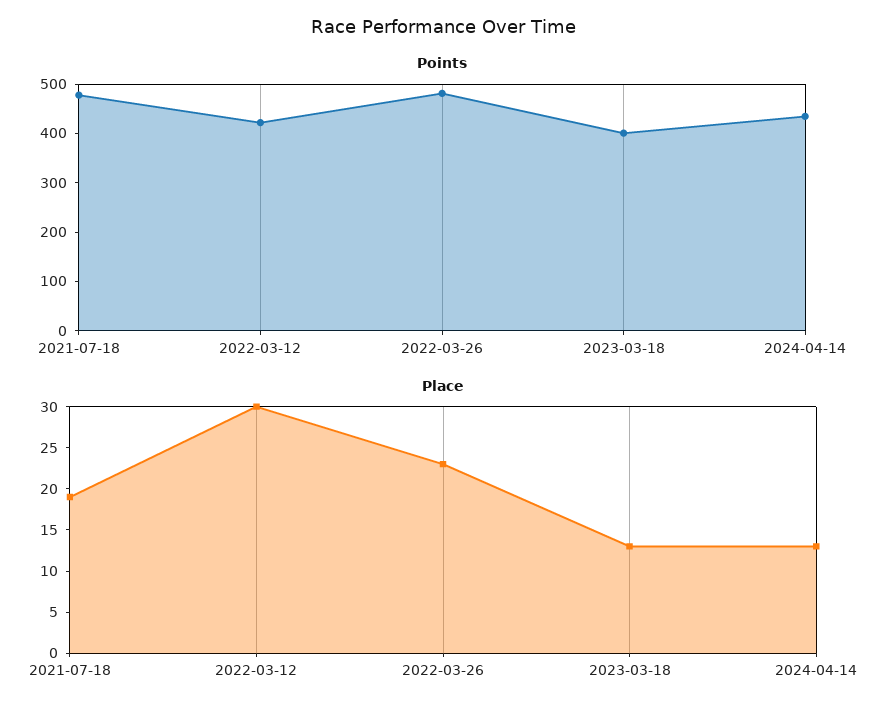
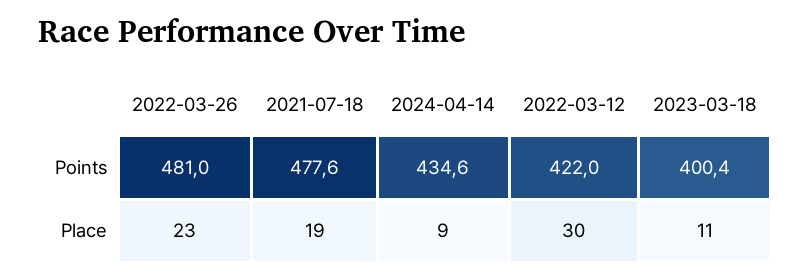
Place, 2023-03-18: 13 -> 11
Place, 2024-04-14: 13 -> 9

